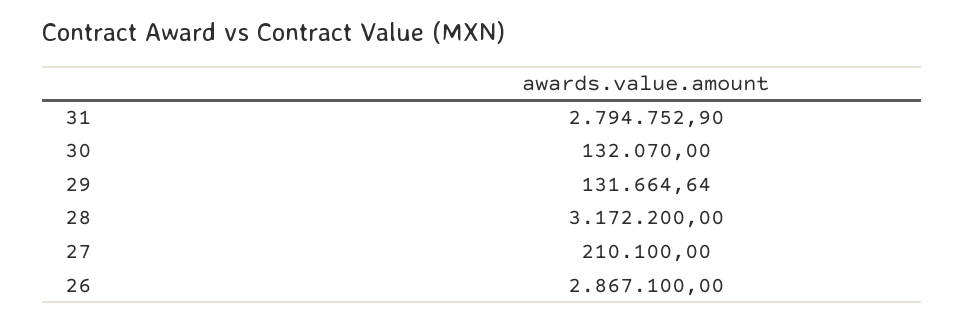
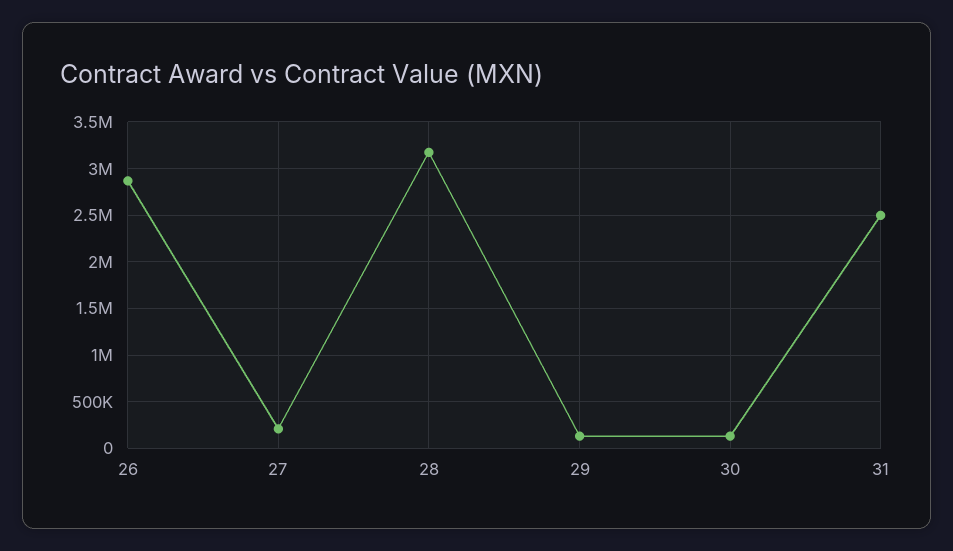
31: 2794752.9 -> 2500000

